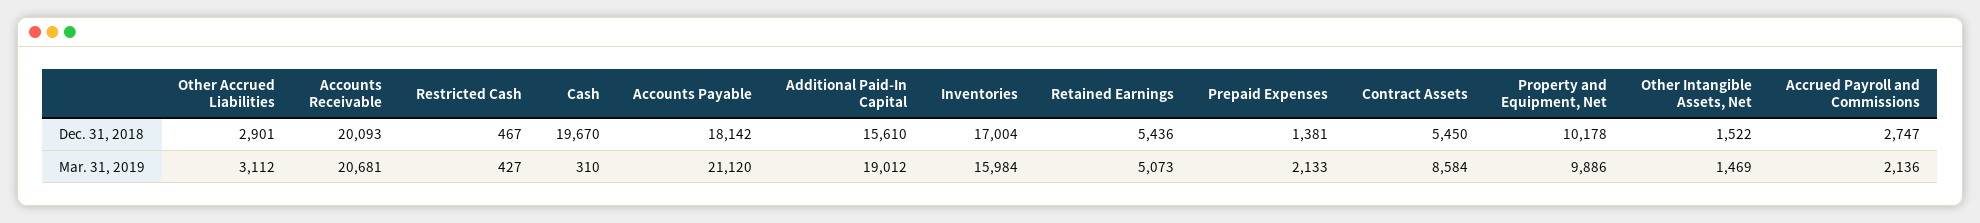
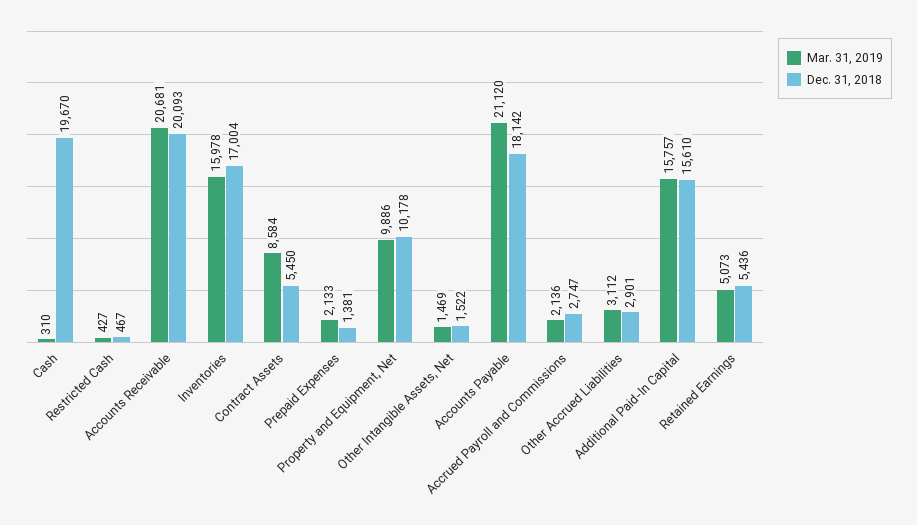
Mar. 31, 2019, Additional Paid-In Capital: 19012 -> 15757
Mar. 31, 2019, Inventories: 15984 -> 15978

